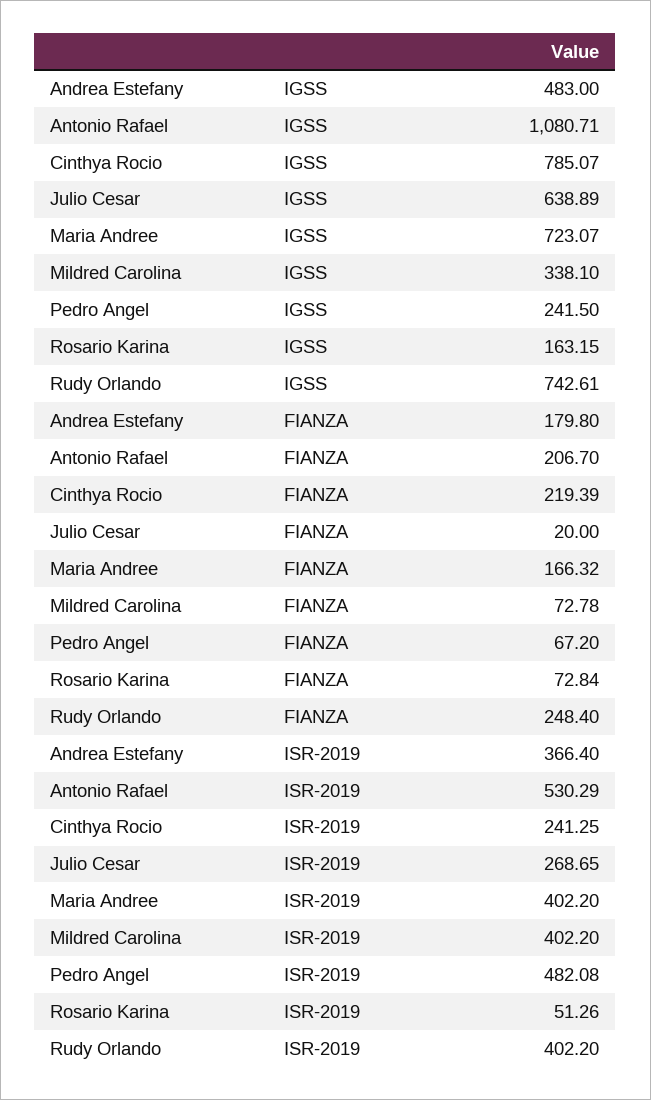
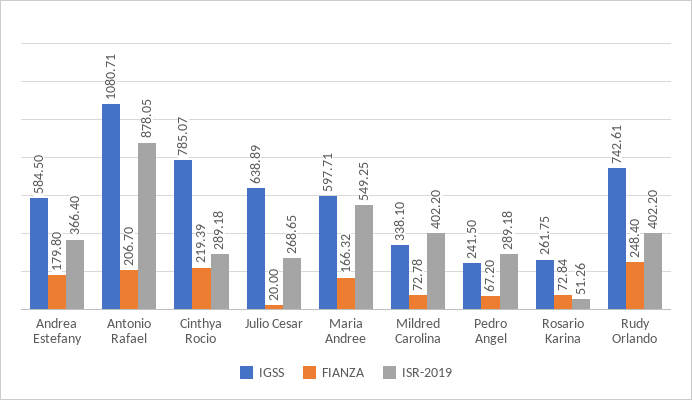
IGSS, Andrea Estefany: 483 -> 584.5
IGSS, Maria Andree: 723.07 -> 597.71
IGSS, Rosario Karina: 163.15 -> 261.75
ISR-2019, Antonio Rafael: 530.29 -> 878.05
ISR-2019, Cinthya Rocio: 241.25 -> 289.18
ISR-2019, Maria Andree: 402.2 -> 549.25
ISR-2019, Pedro Angel: 482.08 -> 289.18

